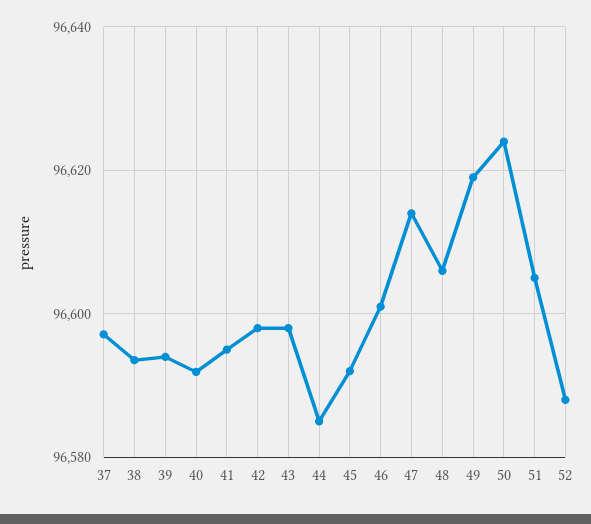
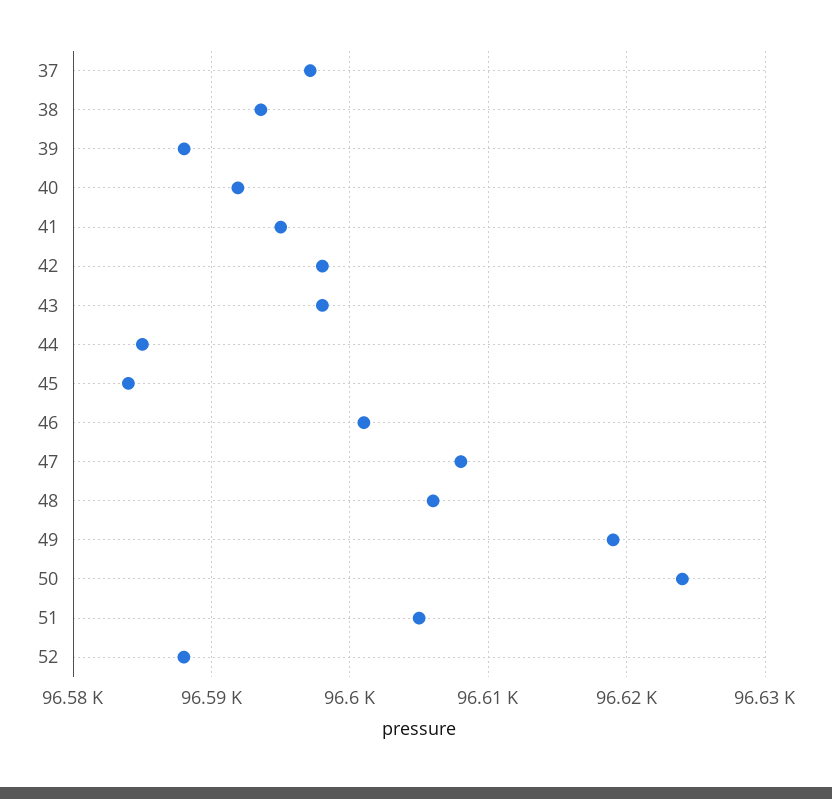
39: 96594 -> 96588
45: 96592 -> 96584
47: 96614 -> 96608

